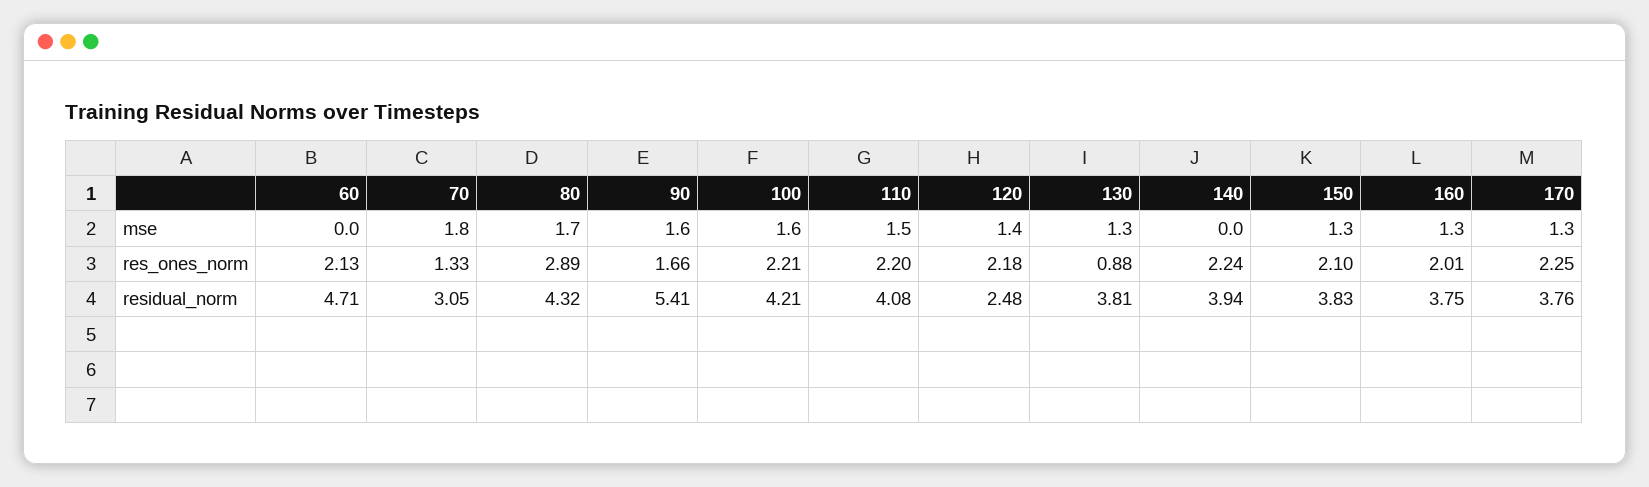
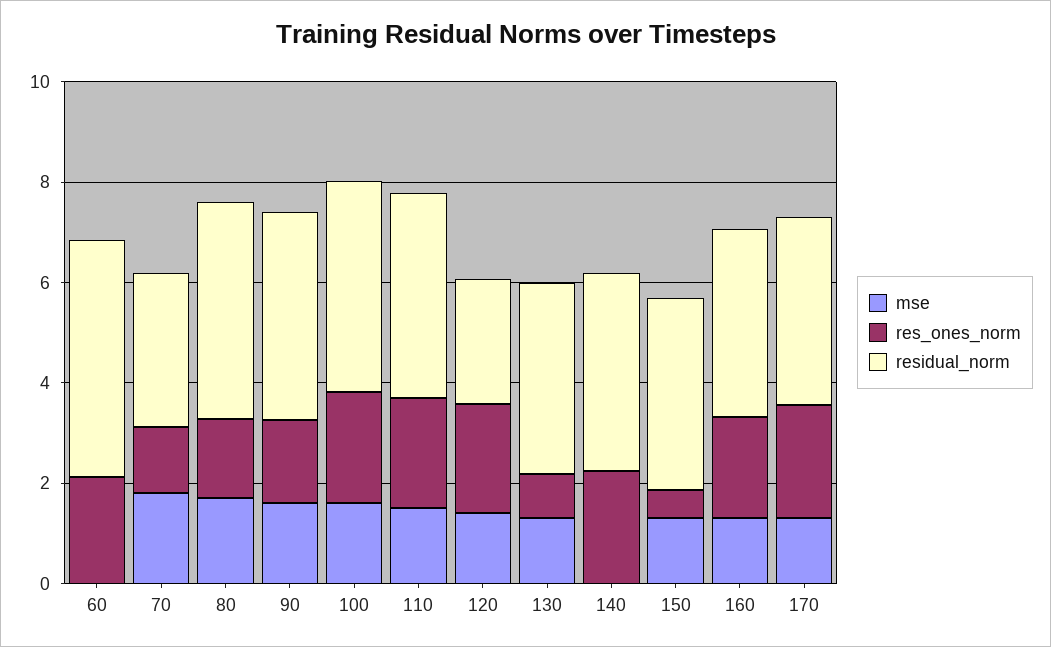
res_ones_norm, 80: 2.89 -> 1.5
res_ones_norm, 150: 2.1 -> 0.5
residual_norm, 90: 5.41 -> 4

